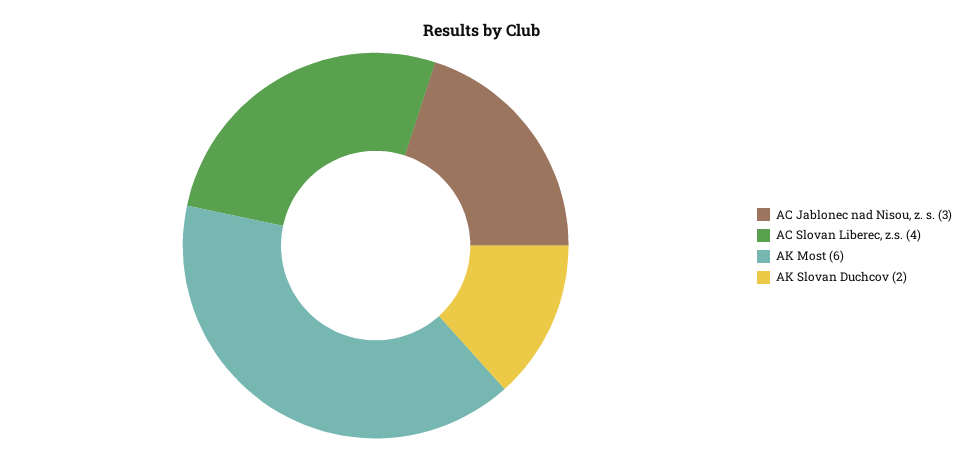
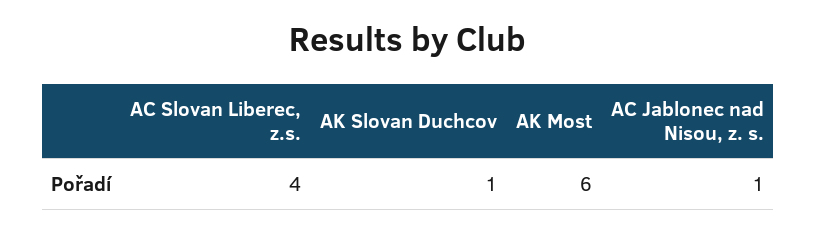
AC Jablonec nad Nisou, z. s.: 3 -> 1
AK Slovan Duchcov: 2 -> 1

